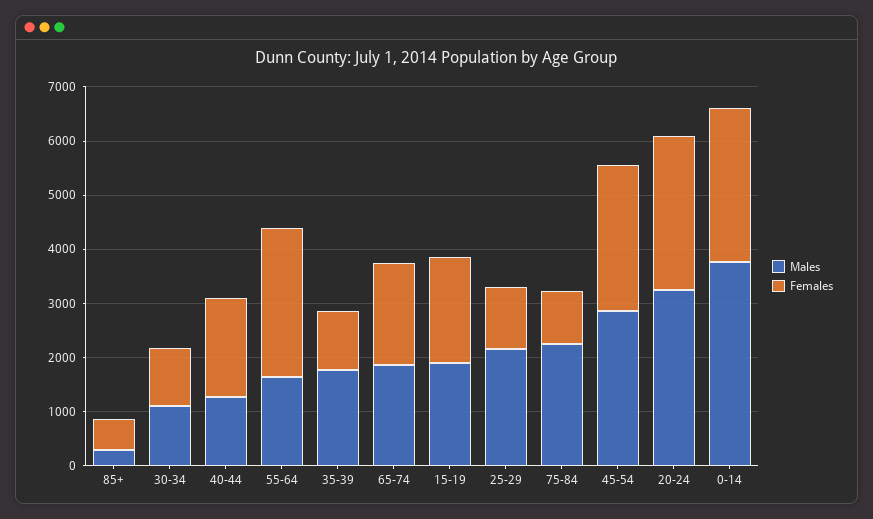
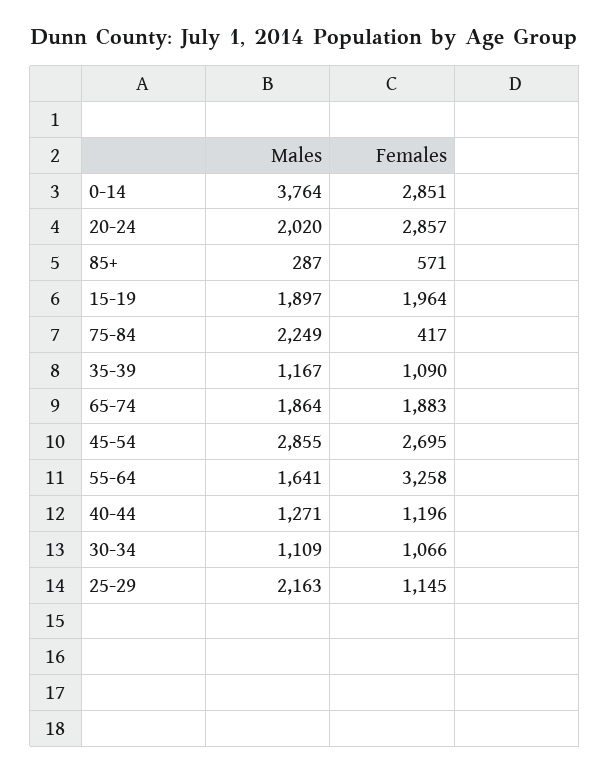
Females, 40-44: 1800 -> 1196
Females, 55-64: 2800 -> 3258
Males, 35-39: 1800 -> 1167
Females, 75-84: 1000 -> 417
Males, 20-24: 3200 -> 2020

